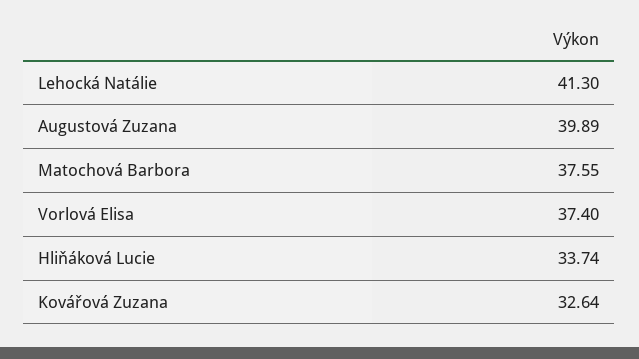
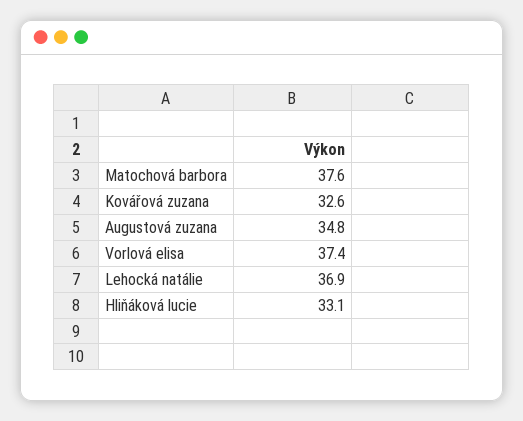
Lehocká Natálie: 41.3 -> 36.9
Augustová Zuzana: 39.89 -> 34.8
Hliňáková Lucie: 33.74 -> 33.1

